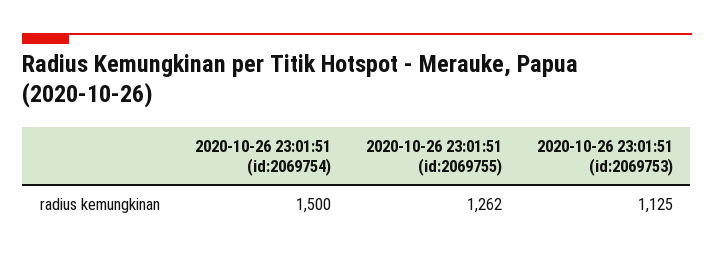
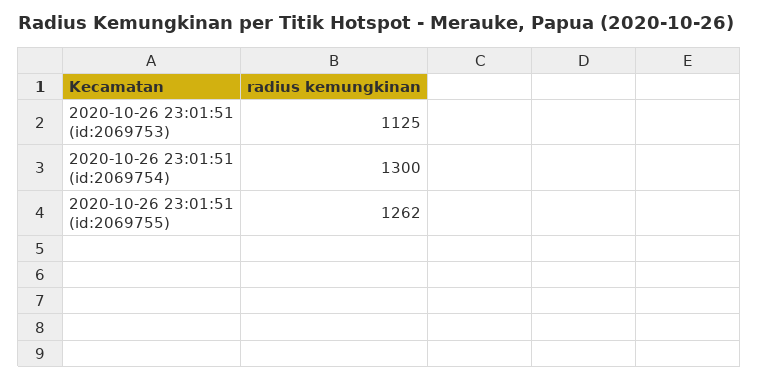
2020-10-26 23:01:51 (id:2069754): 1500 -> 1300

